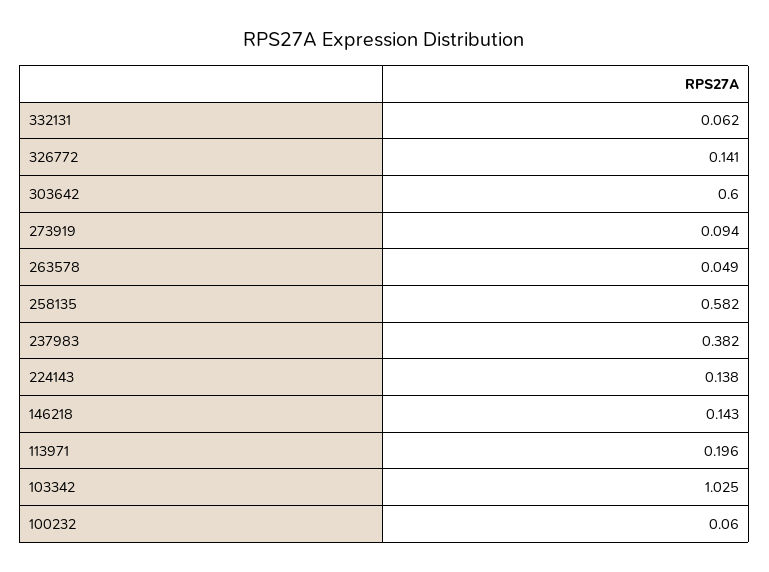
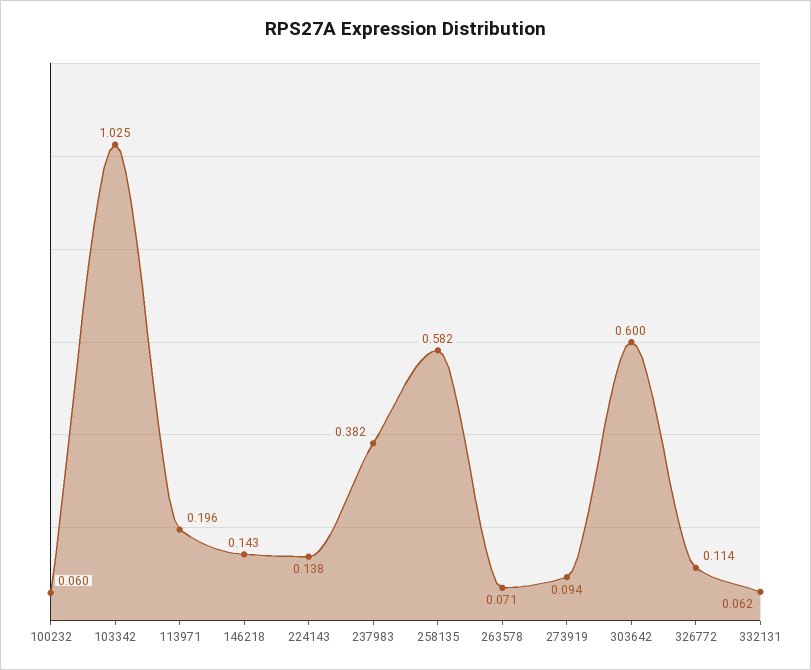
326772: 0.141 -> 0.114
263578: 0.049 -> 0.071

